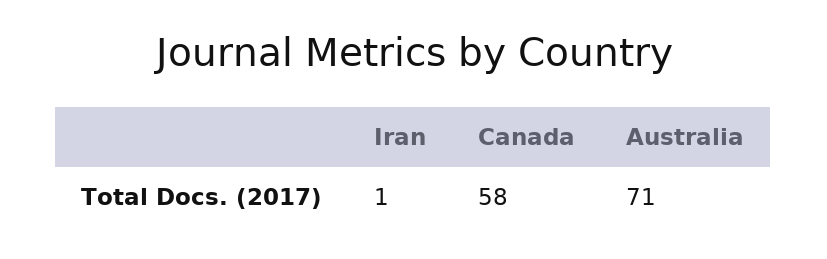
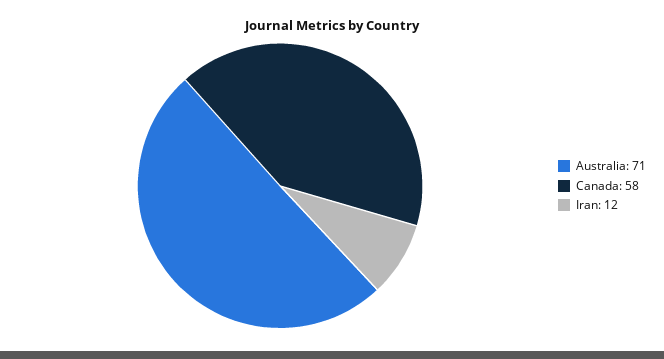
Iran: 1 -> 12

